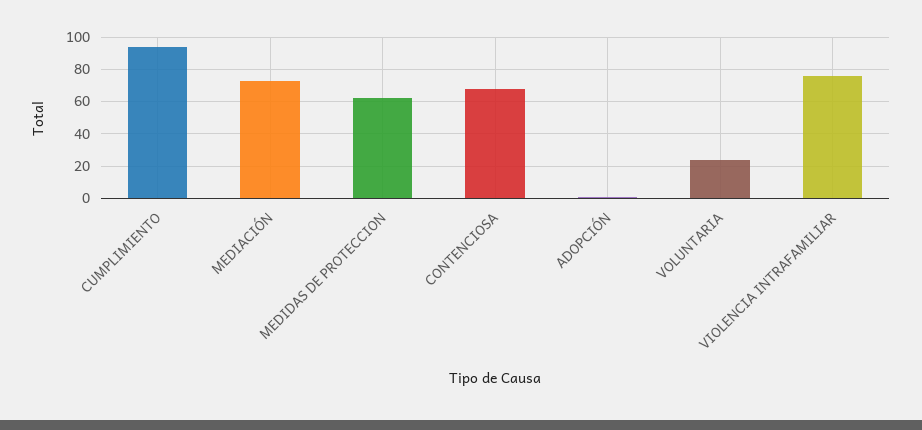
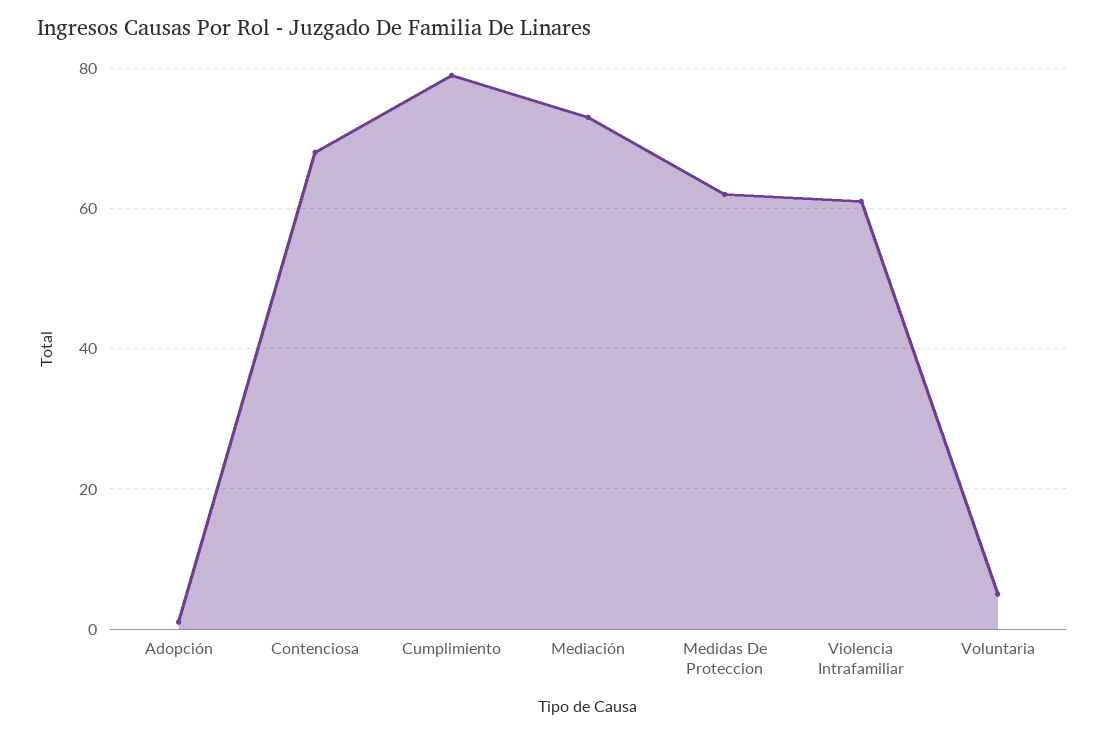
CUMPLIMIENTO: 95 -> 80
VOLUNTARIA: 25 -> 5
VIOLENCIA INTRAFAMILIAR: 75 -> 60

